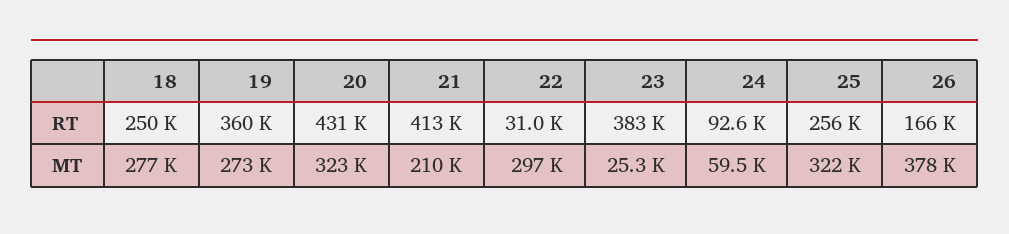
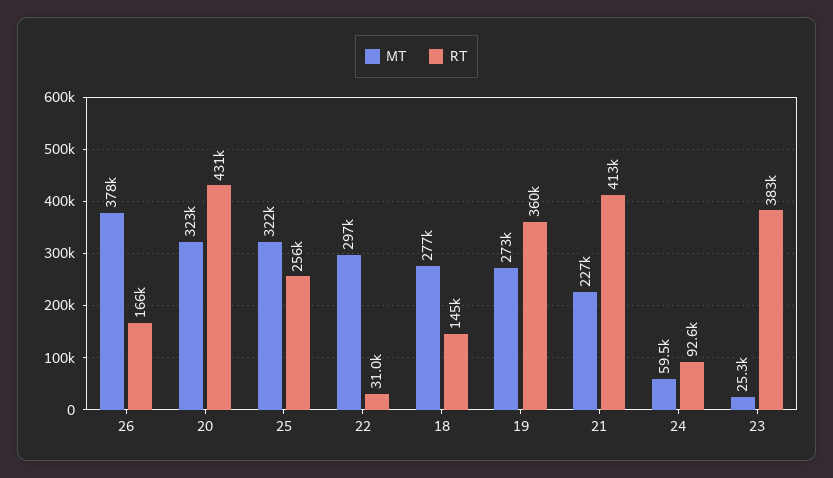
RT, 18: 250000 -> 145000
MT, 21: 210000 -> 227000

